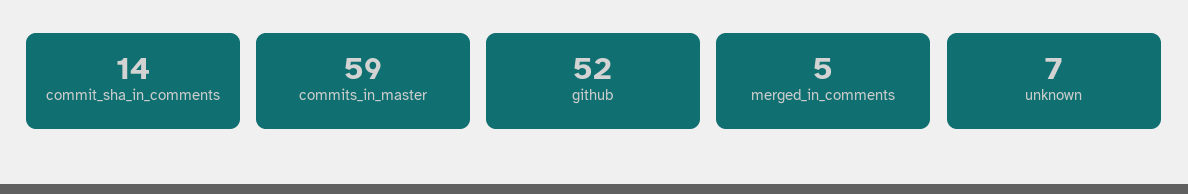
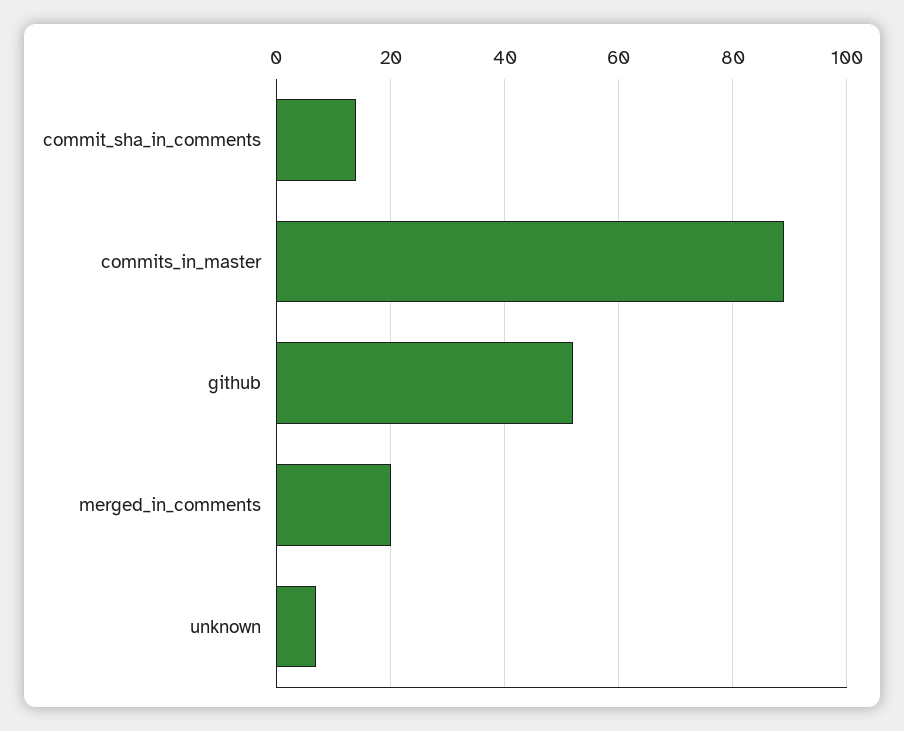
commits_in_master: 59 -> 90
merged_in_comments: 5 -> 20

